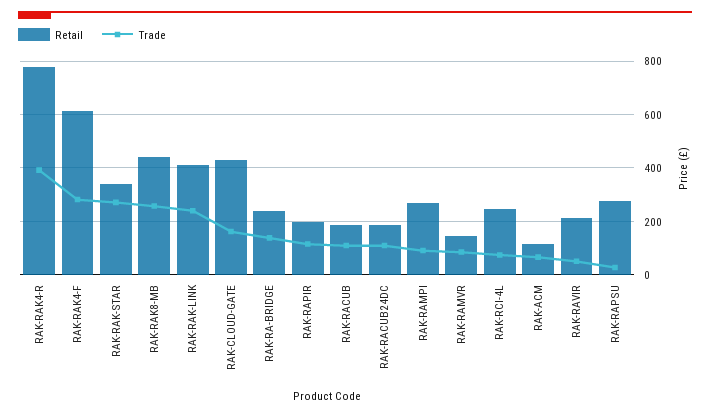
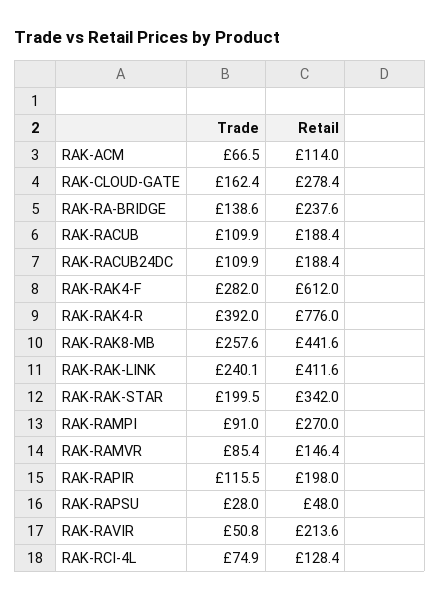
Trade, RAK-RAK-STAR: 275 -> 199.5
Retail, RAK-CLOUD-GATE: 425 -> 278.4
Retail, RAK-RCI-4L: 250 -> 128.4
Retail, RAK-RAPSU: 275 -> 48

